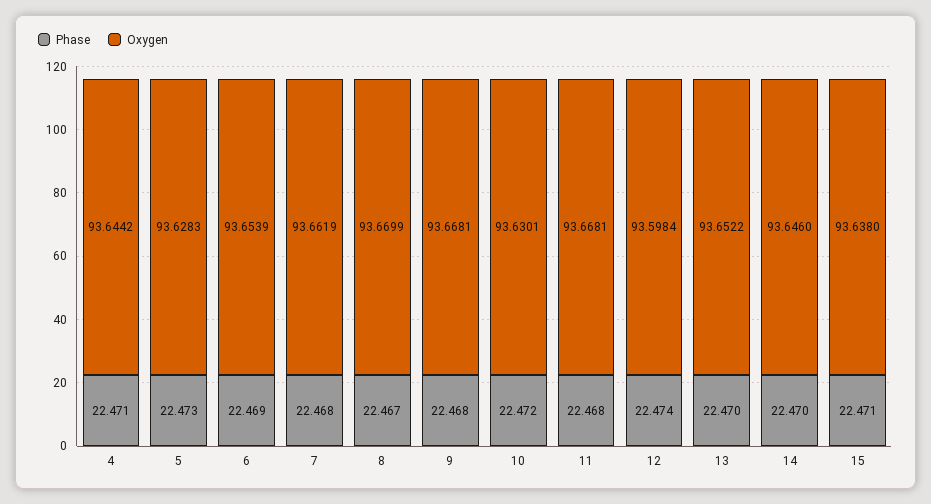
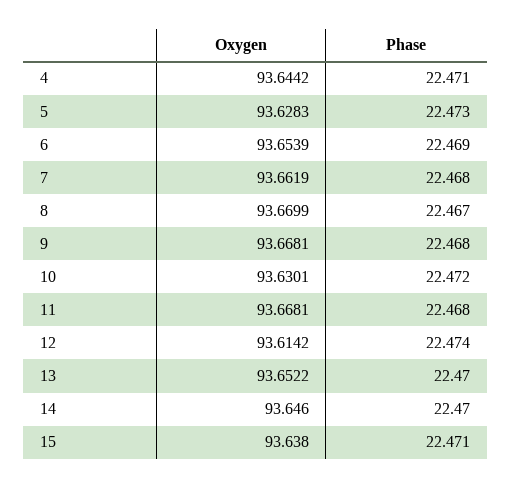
Oxygen, 12: 93.5984 -> 93.6142

